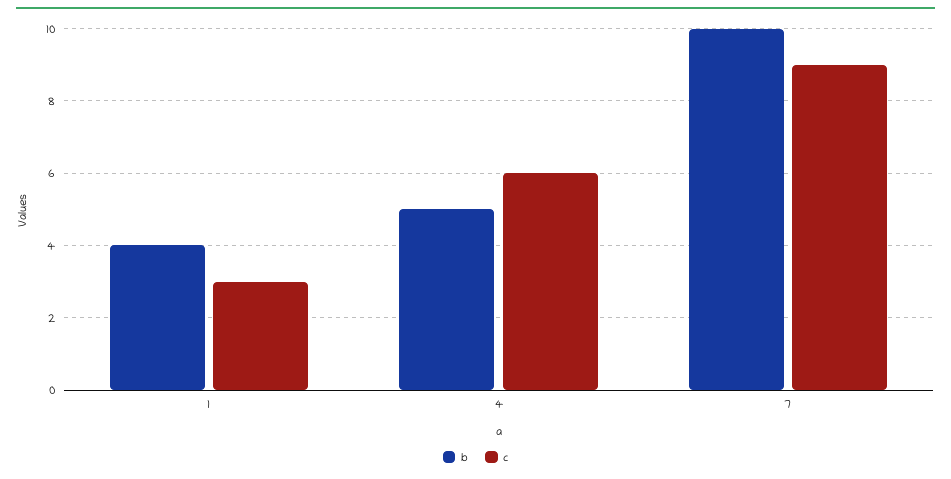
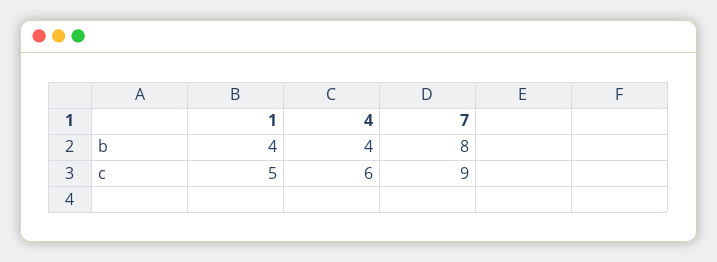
c, 1: 3 -> 5
b, 4: 5 -> 4
b, 7: 10 -> 8

